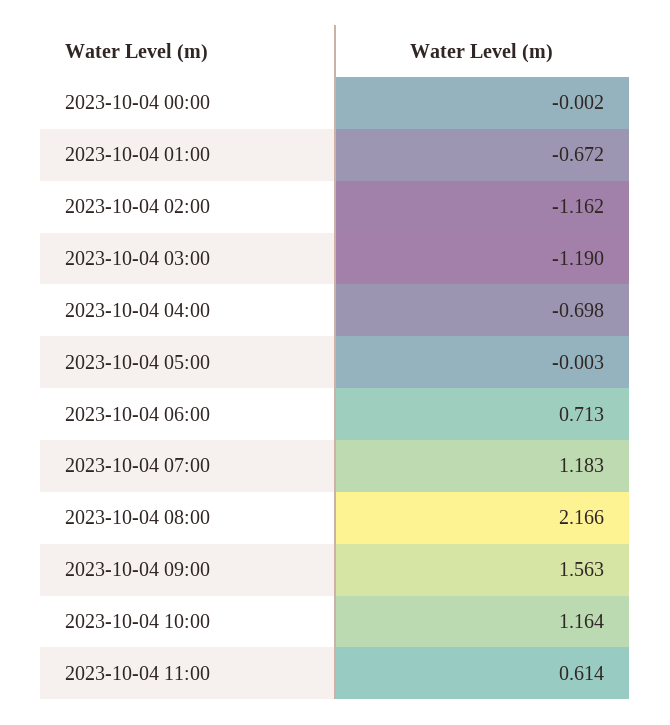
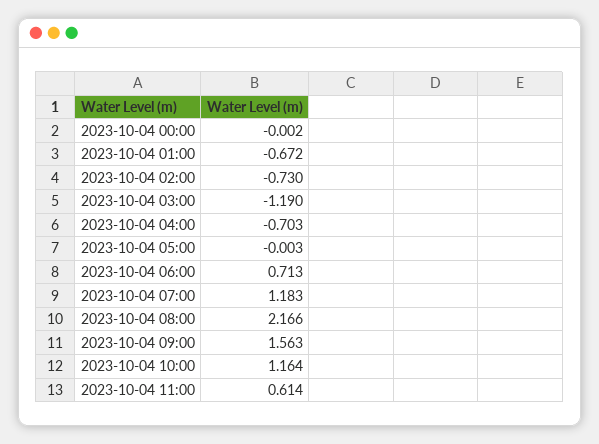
2023-10-04 02:00: -1.162 -> -0.73
2023-10-04 04:00: -0.698 -> -0.703

